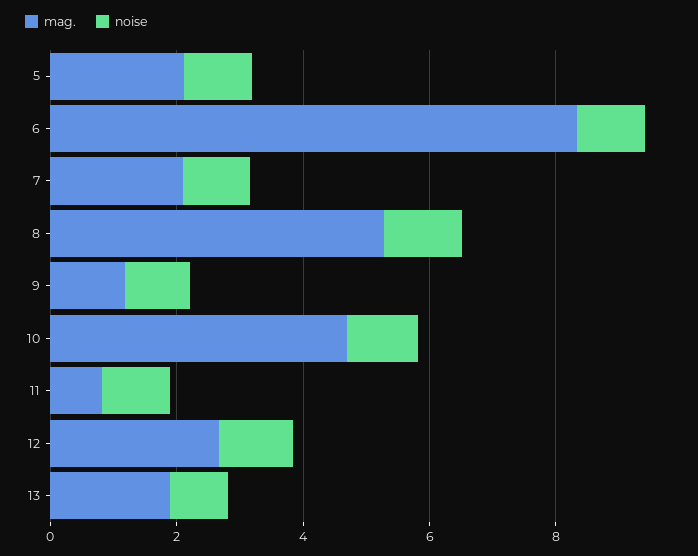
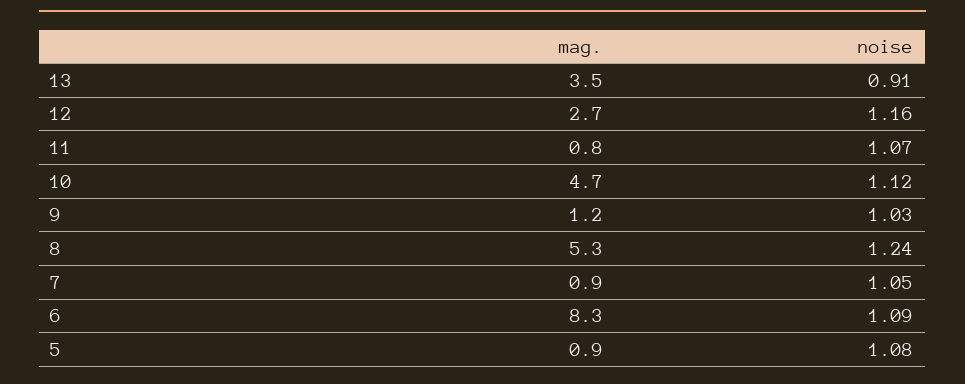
mag., 5: 2 -> 0.9
mag., 7: 2 -> 0.9
mag., 13: 2 -> 3.5

